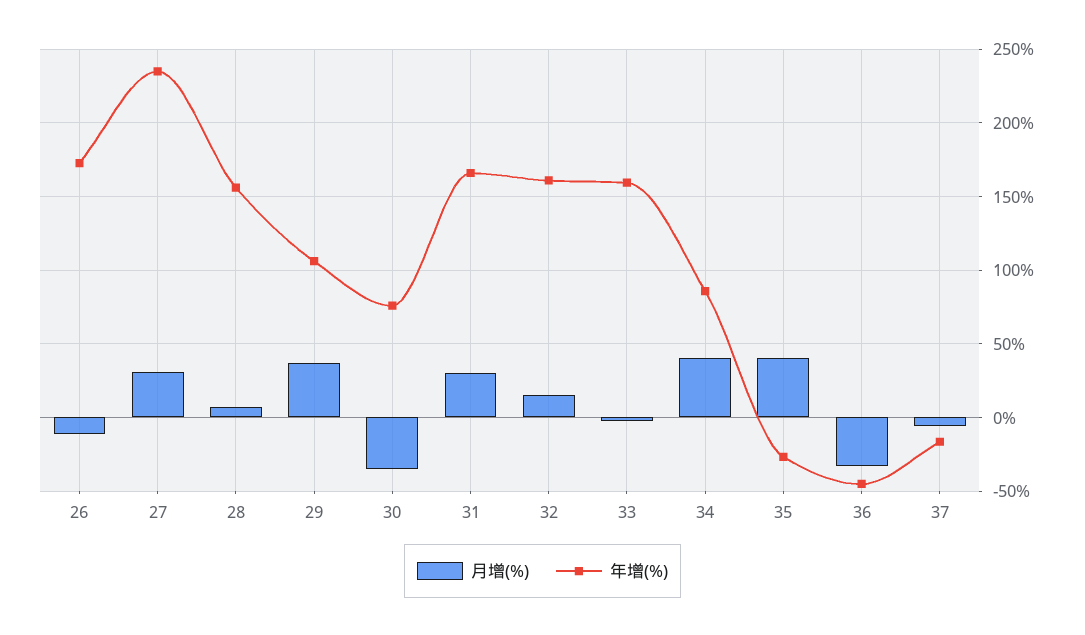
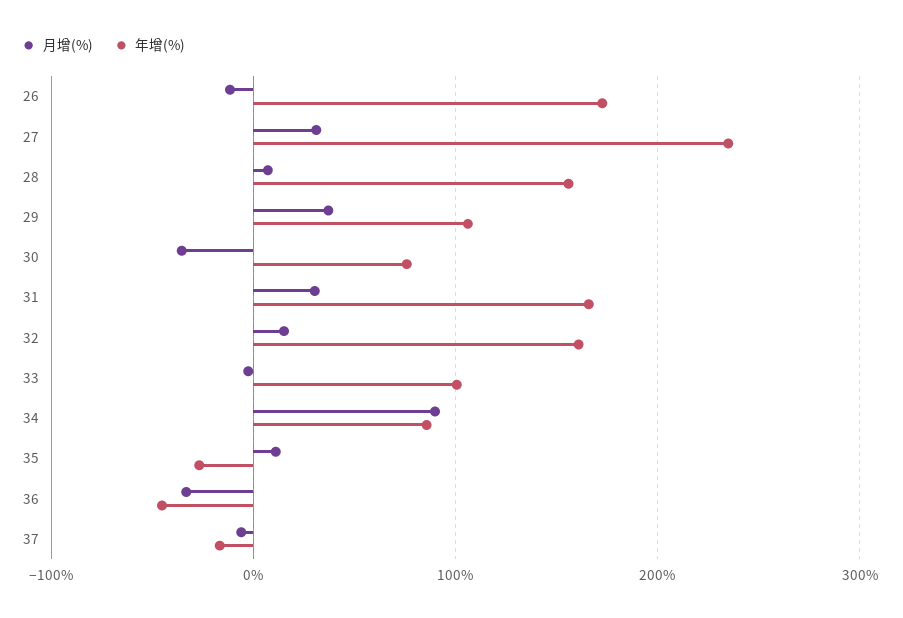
年增(%), 33: 160 -> 100
月增(%), 34: 40 -> 90
月增(%), 35: 40 -> 10

